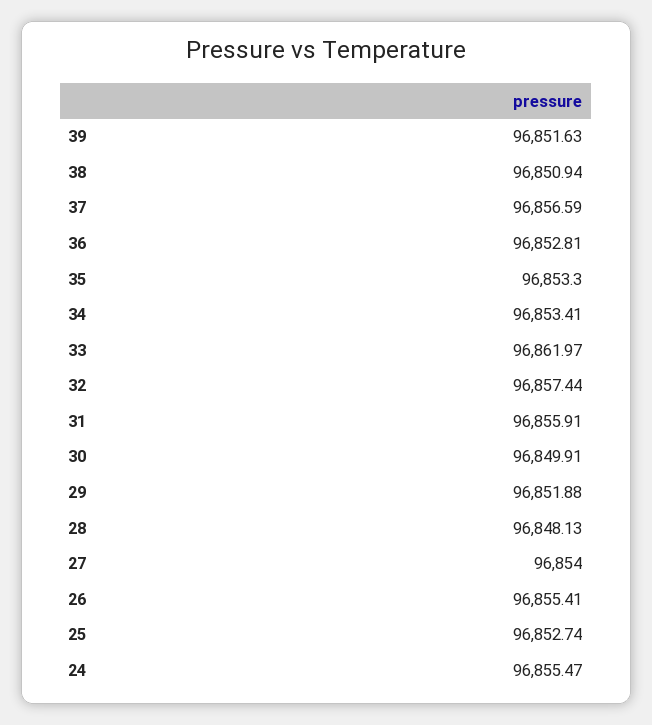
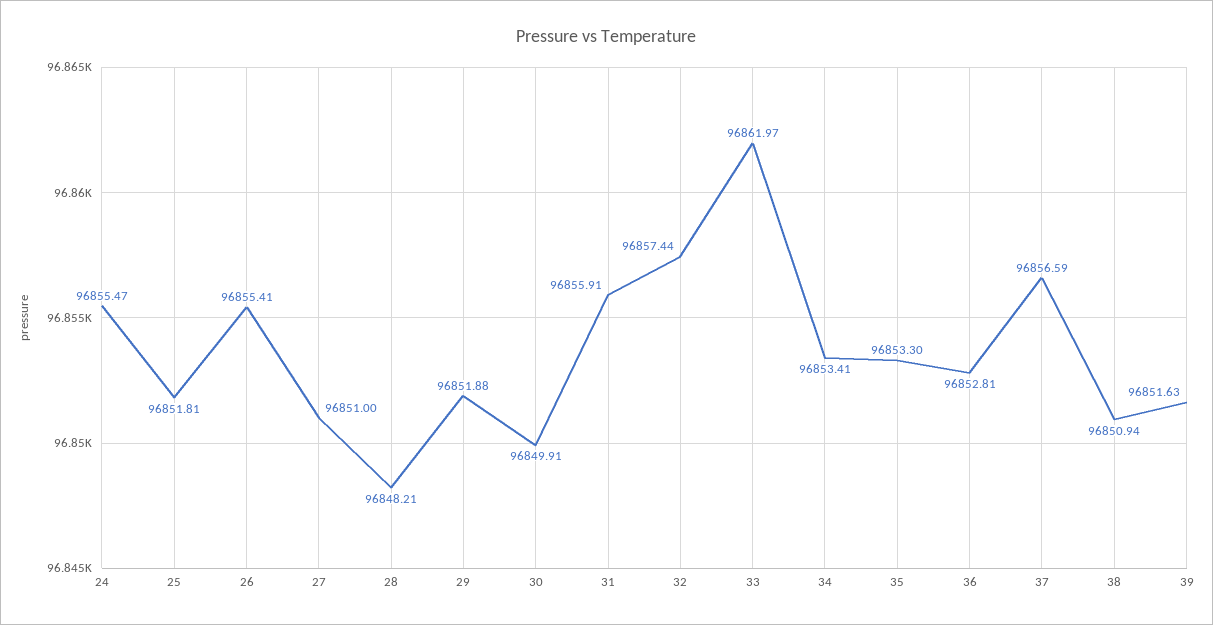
28: 96848.13 -> 96848.21
27: 96854 -> 96851
25: 96852.74 -> 96851.81

